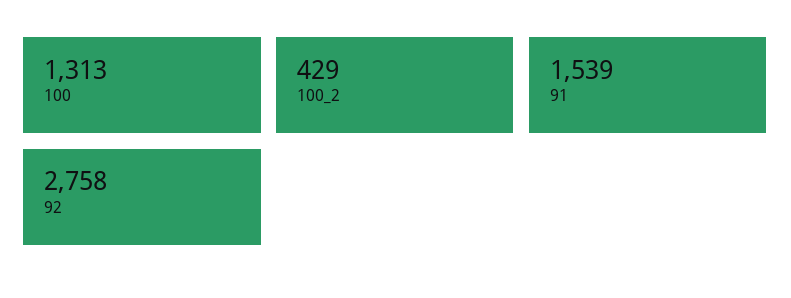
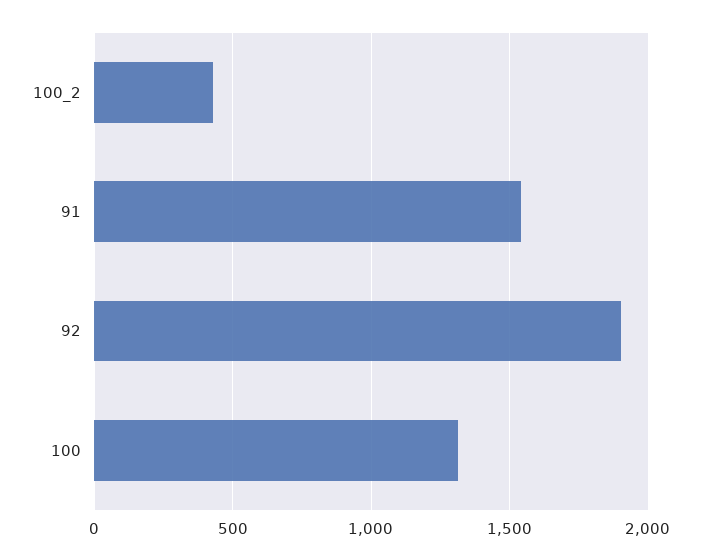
92: 2758 -> 1900

